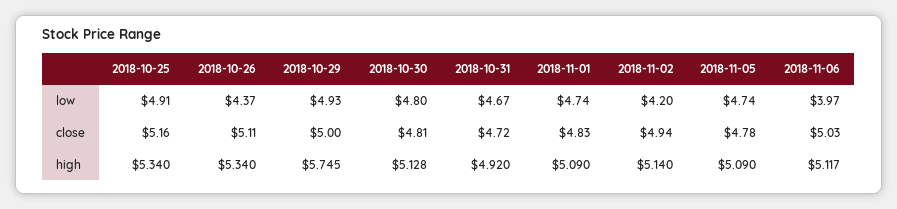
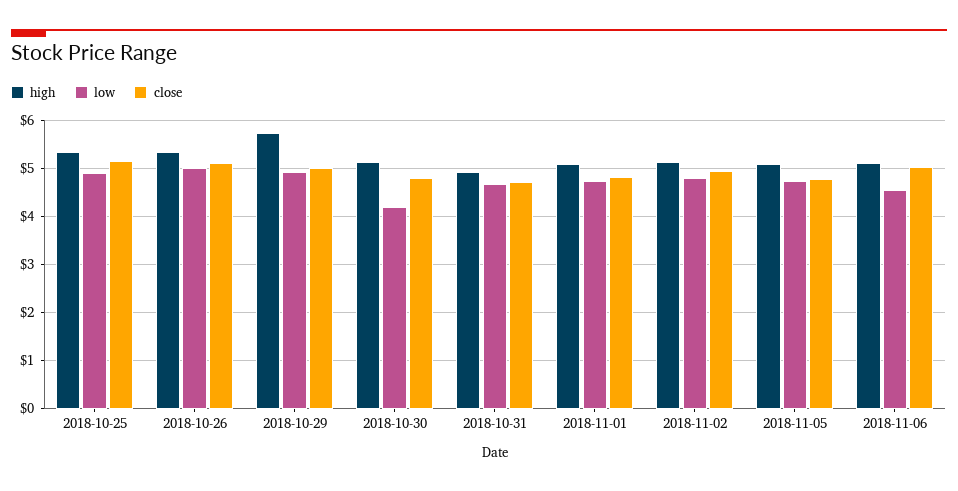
low, 2018-10-26: 4.37 -> 5
low, 2018-10-30: 4.8 -> 4.2
low, 2018-11-02: 4.2 -> 4.8
low, 2018-11-06: 3.97 -> 4.6

